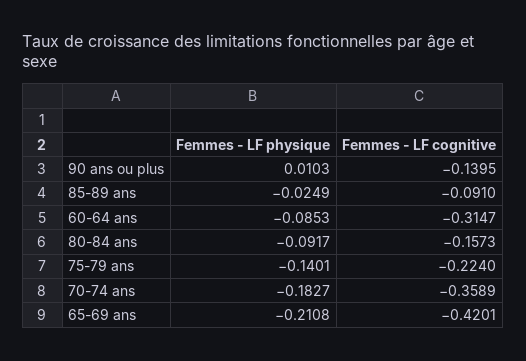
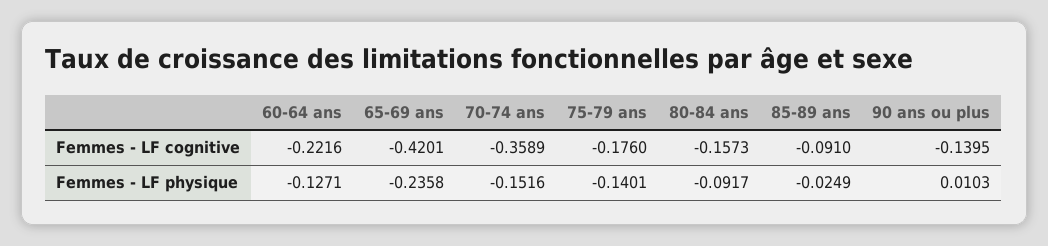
Femmes - LF physique, 60-64 ans: -0.0853 -> -0.1271
Femmes - LF cognitive, 60-64 ans: -0.3147 -> -0.2216
Femmes - LF cognitive, 75-79 ans: -0.224 -> -0.176
Femmes - LF physique, 70-74 ans: -0.1827 -> -0.1516
Femmes - LF physique, 65-69 ans: -0.2108 -> -0.2358

